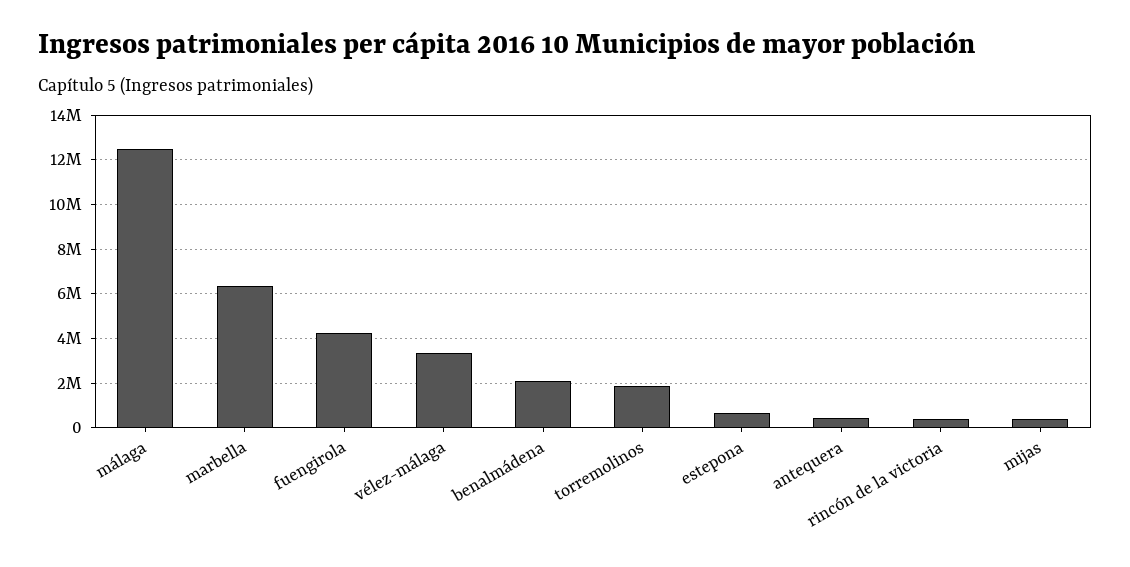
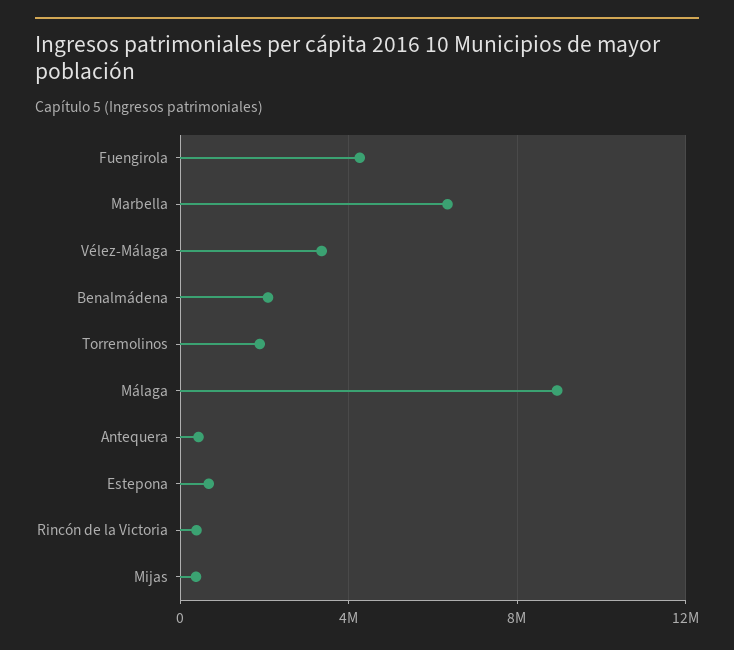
málaga: 12500000 -> 9000000

